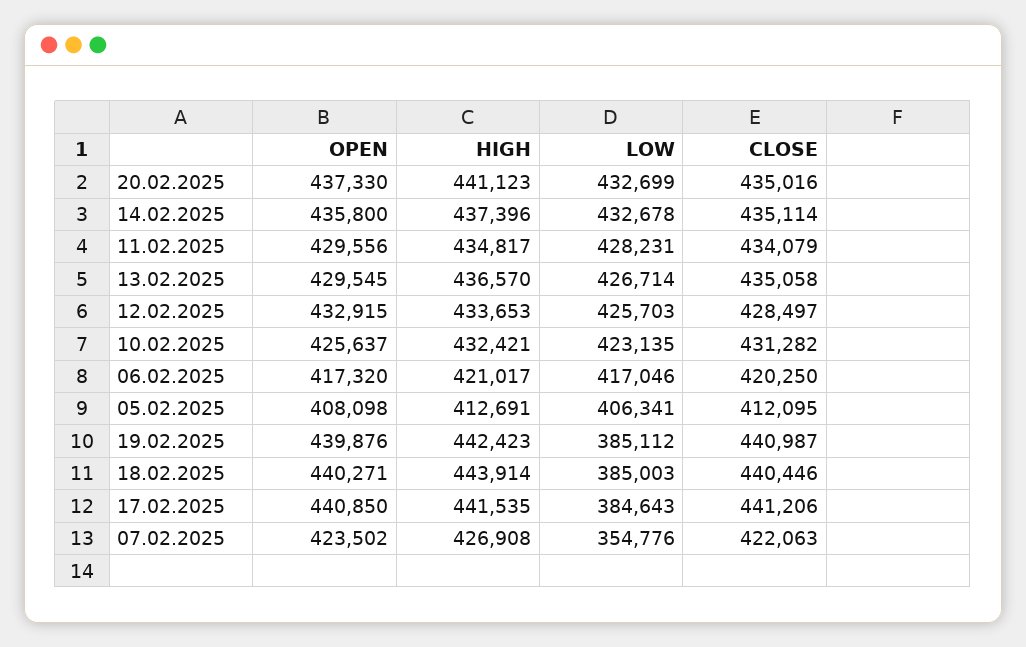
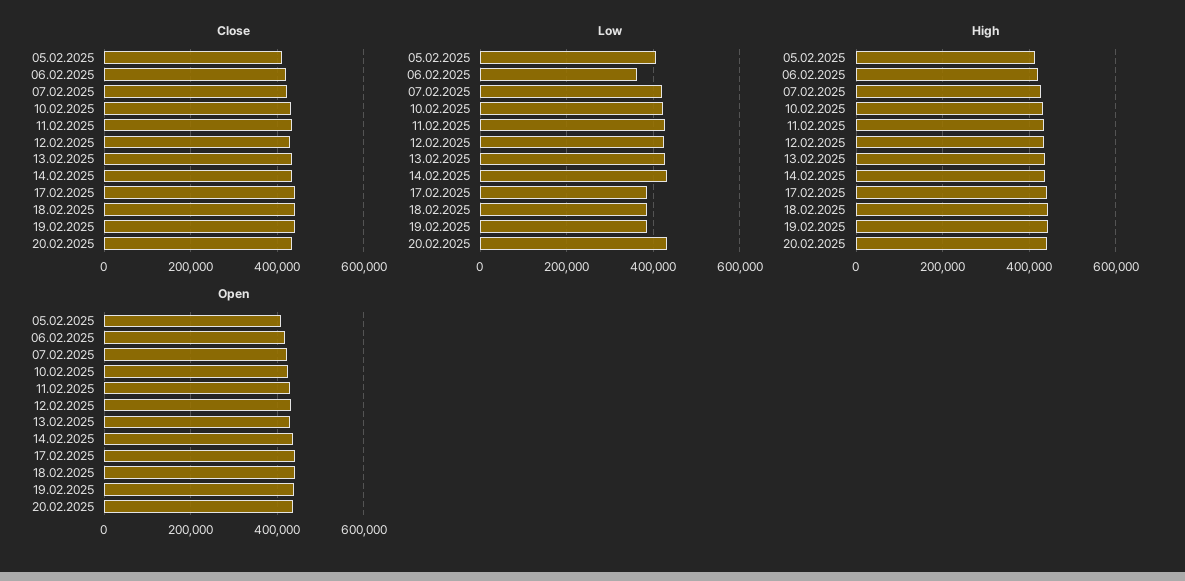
LOW, 06.02.2025: 417046 -> 360000
LOW, 07.02.2025: 354776 -> 420000

